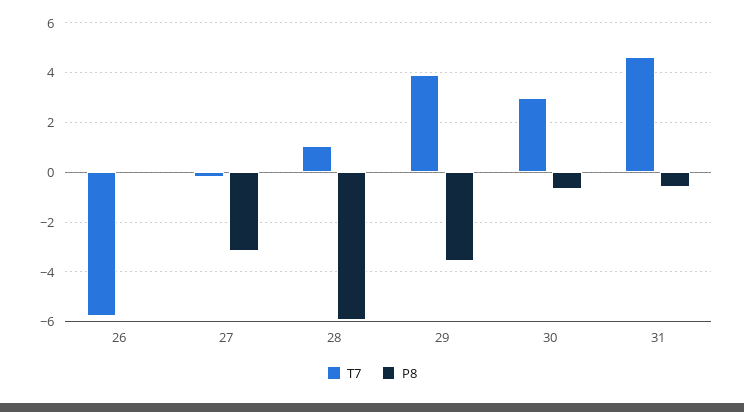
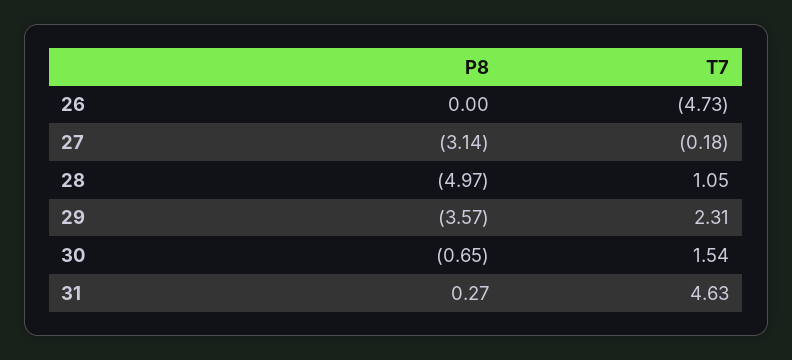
T7, 26: -5.75 -> -4.73
P8, 28: -6 -> -4.97
T7, 29: 4 -> 2.31
T7, 30: 3 -> 1.54
P8, 31: -0.5 -> 0.27

